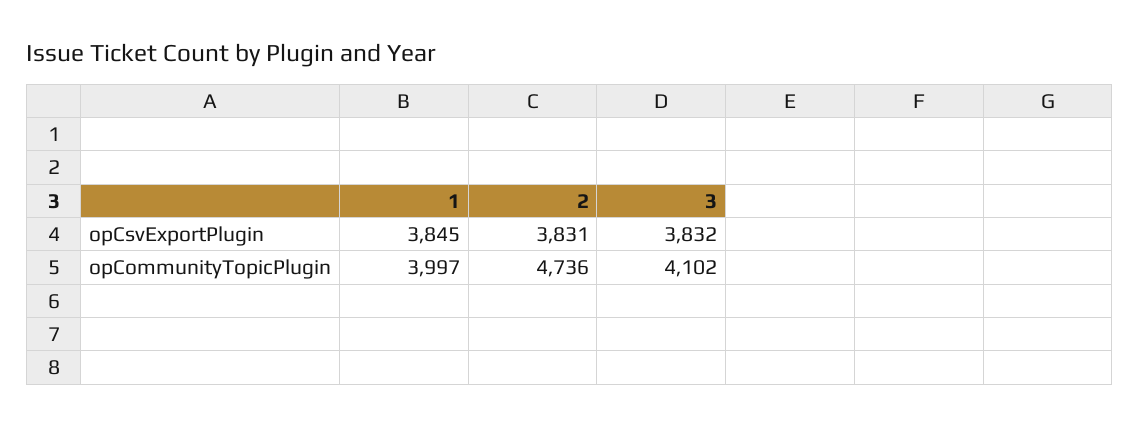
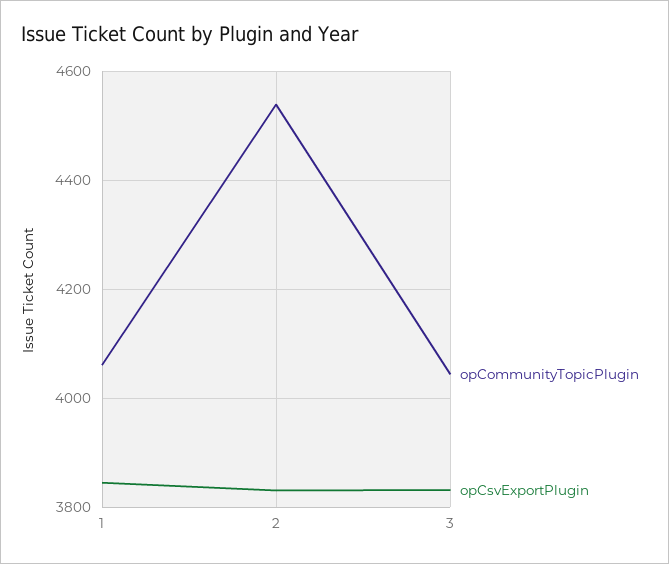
opCommunityTopicPlugin, 1: 3997 -> 4060
opCommunityTopicPlugin, 2: 4736 -> 4540
opCommunityTopicPlugin, 3: 4102 -> 4040

